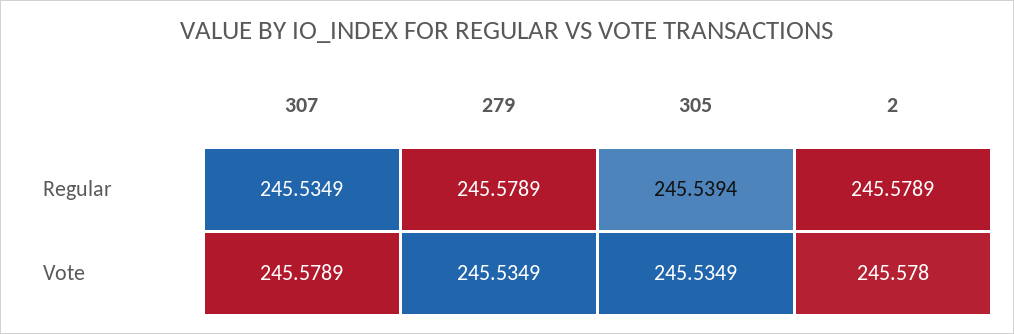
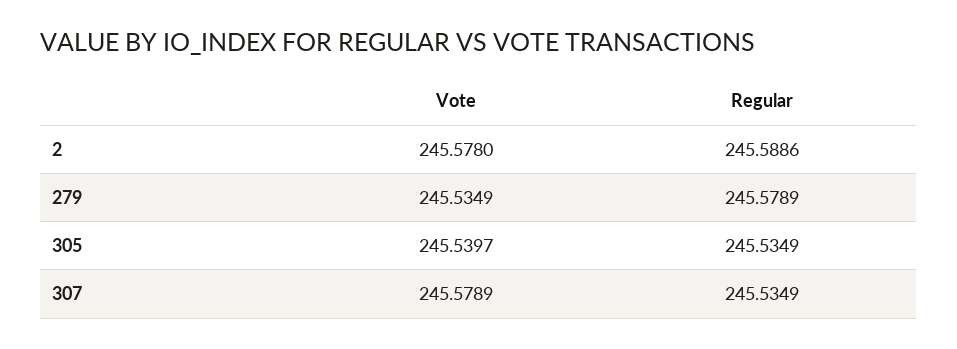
305, Regular: 245.5394 -> 245.5349
2, Regular: 245.5789 -> 245.5886
305, Vote: 245.5349 -> 245.5397

